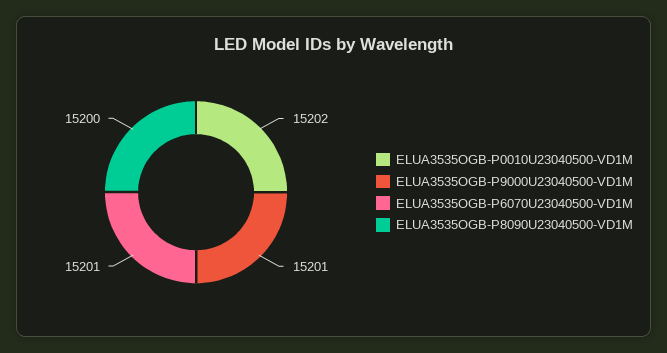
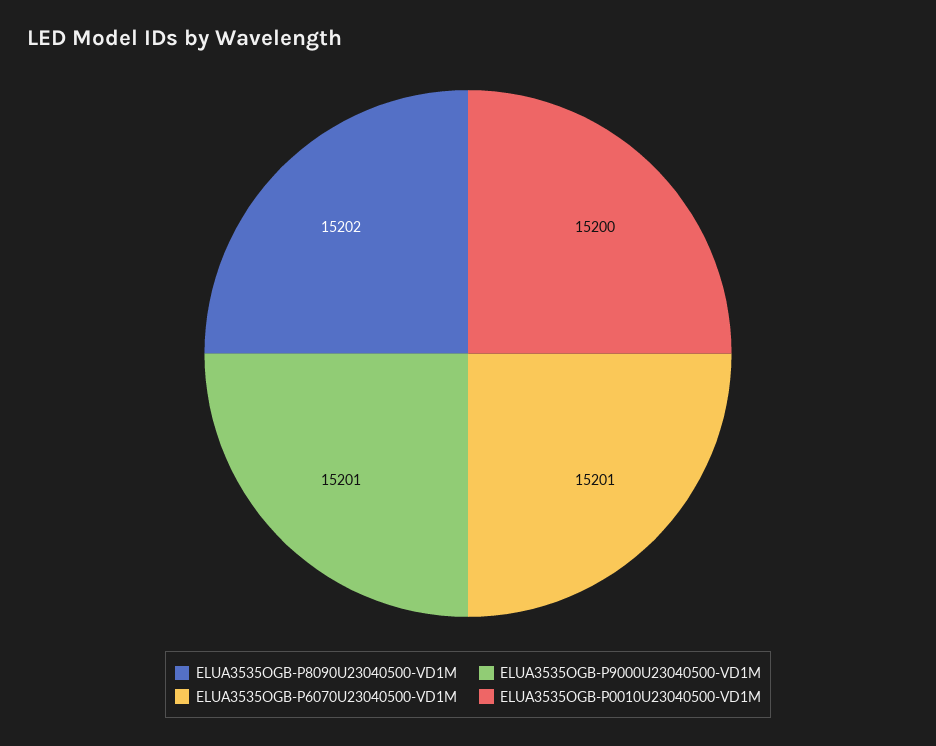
ELUA3535OGB-P0010U23040500-VD1M: 15202 -> 15200
ELUA3535OGB-P8090U23040500-VD1M: 15200 -> 15202

